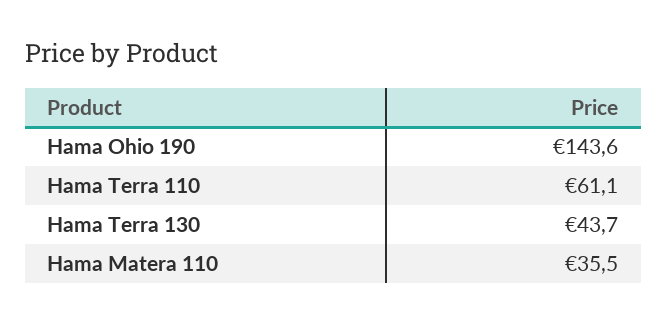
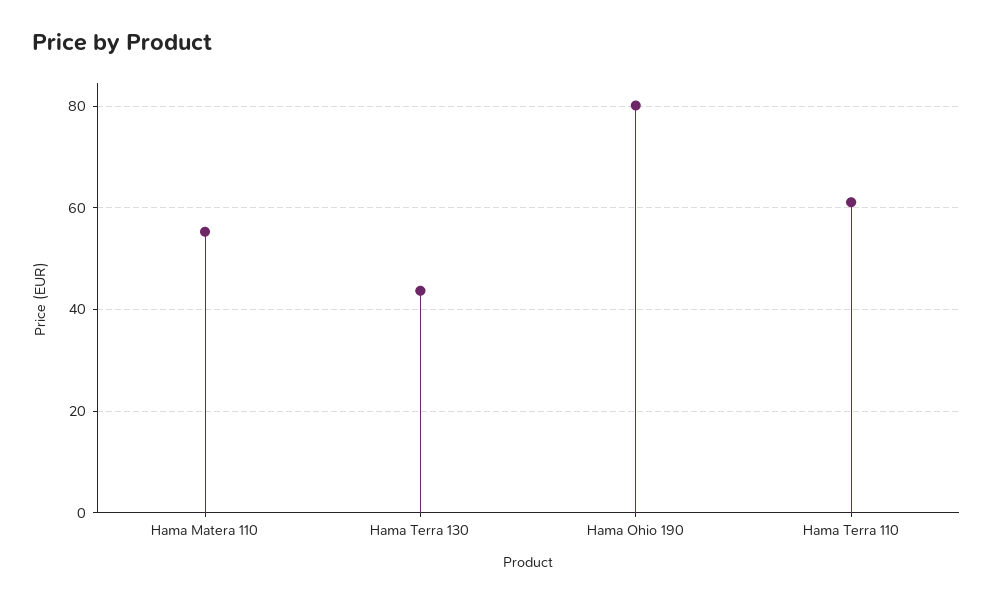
Hama Ohio 190: 143.6 -> 80
Hama Matera 110: 35.5 -> 56

